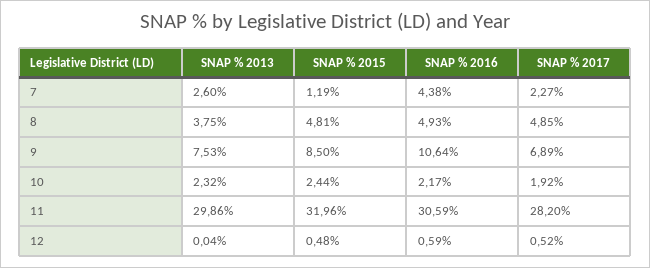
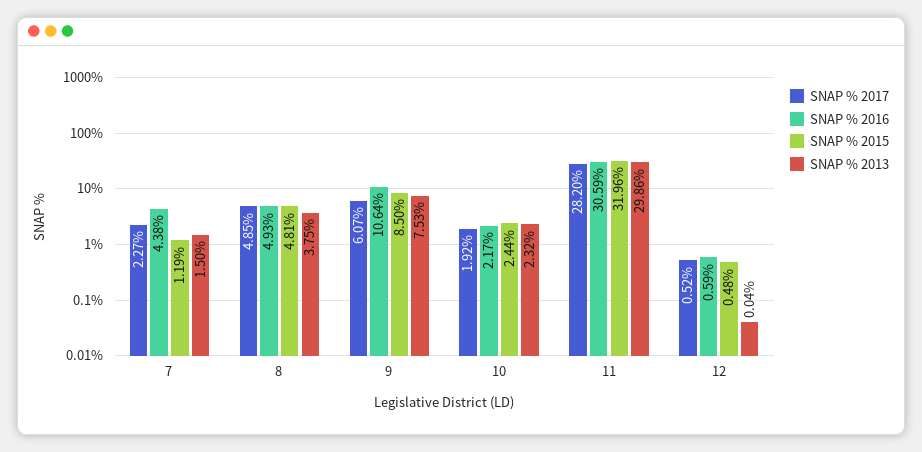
SNAP % 2013, 7: 2.6 -> 1.5
SNAP % 2017, 9: 6.89 -> 6.07

